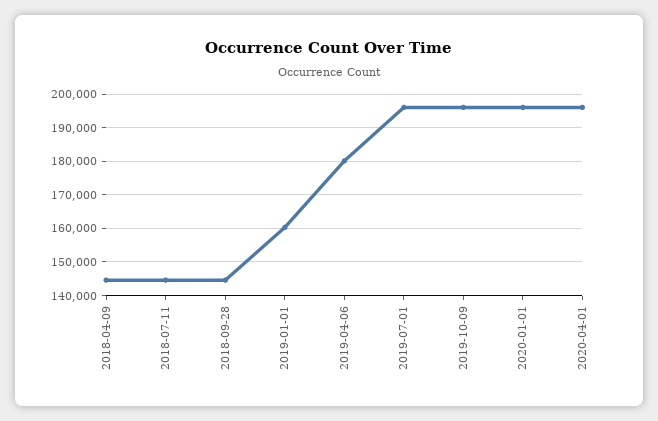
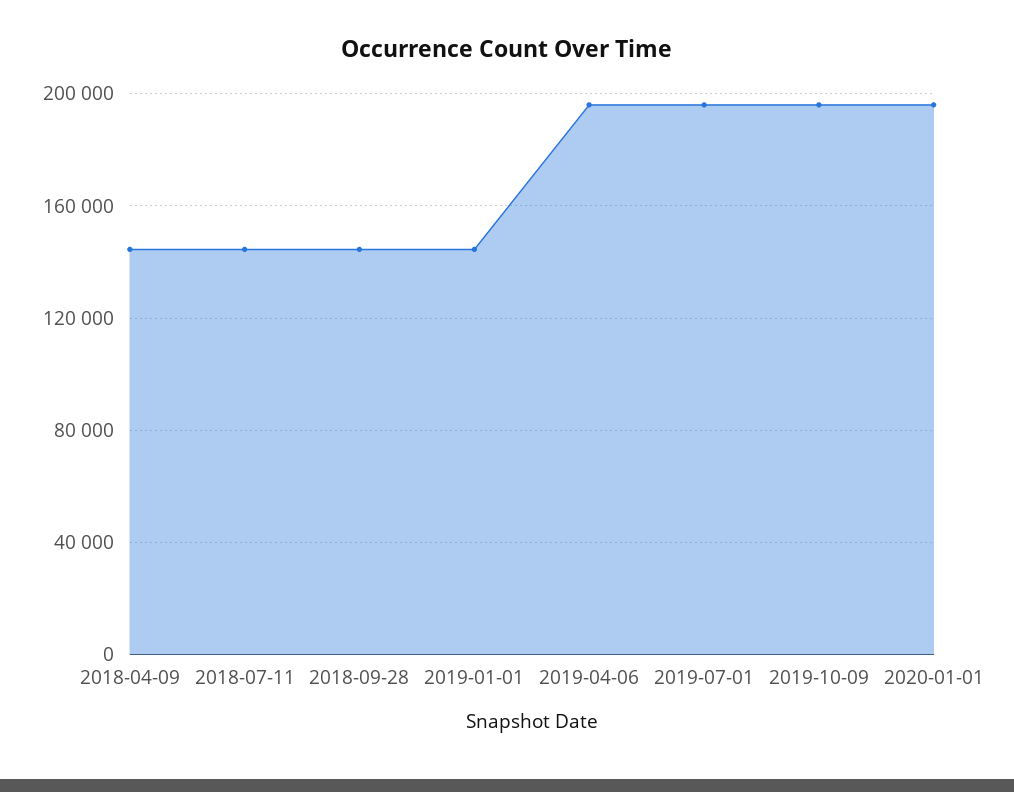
2019-01-01: 160000 -> 145000
2019-04-06: 180000 -> 195000
2020-04-01: 196000 -> none

